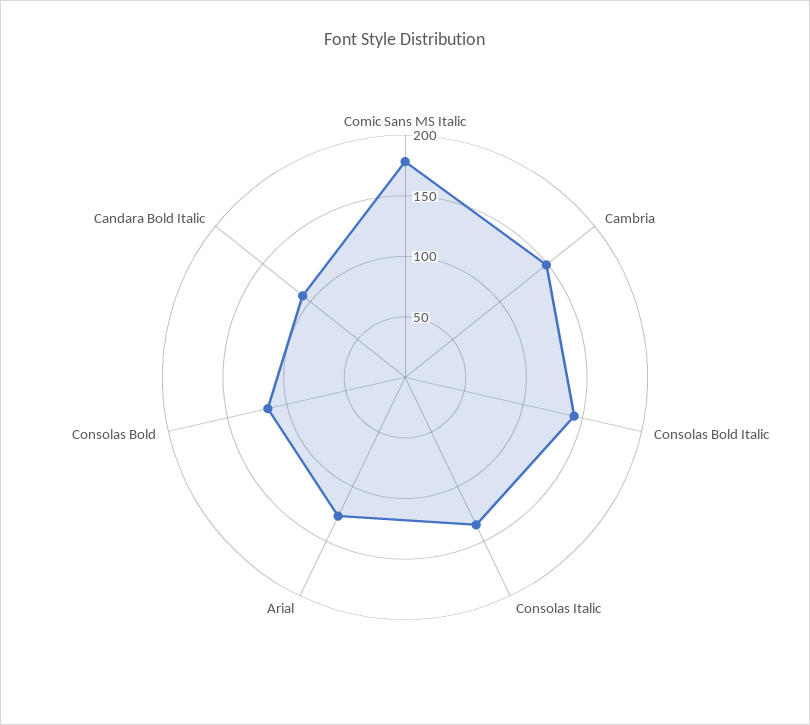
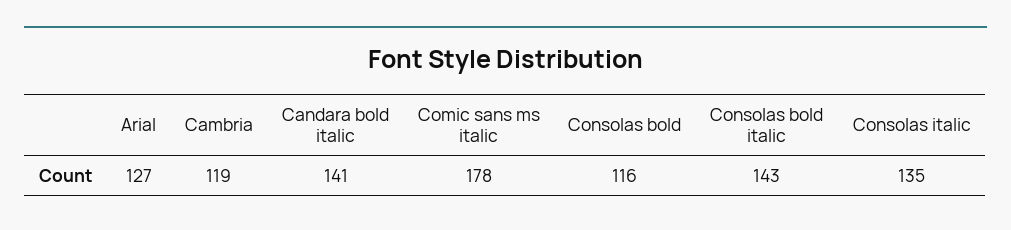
Cambria: 150 -> 119
Candara Bold Italic: 110 -> 141

